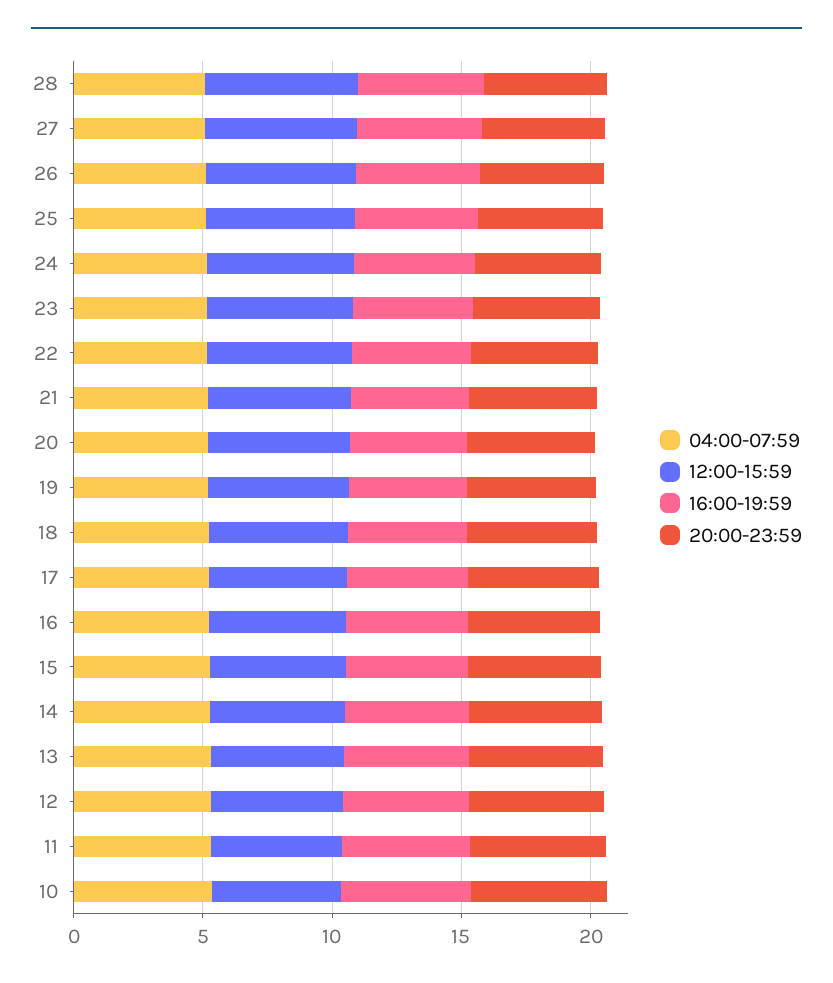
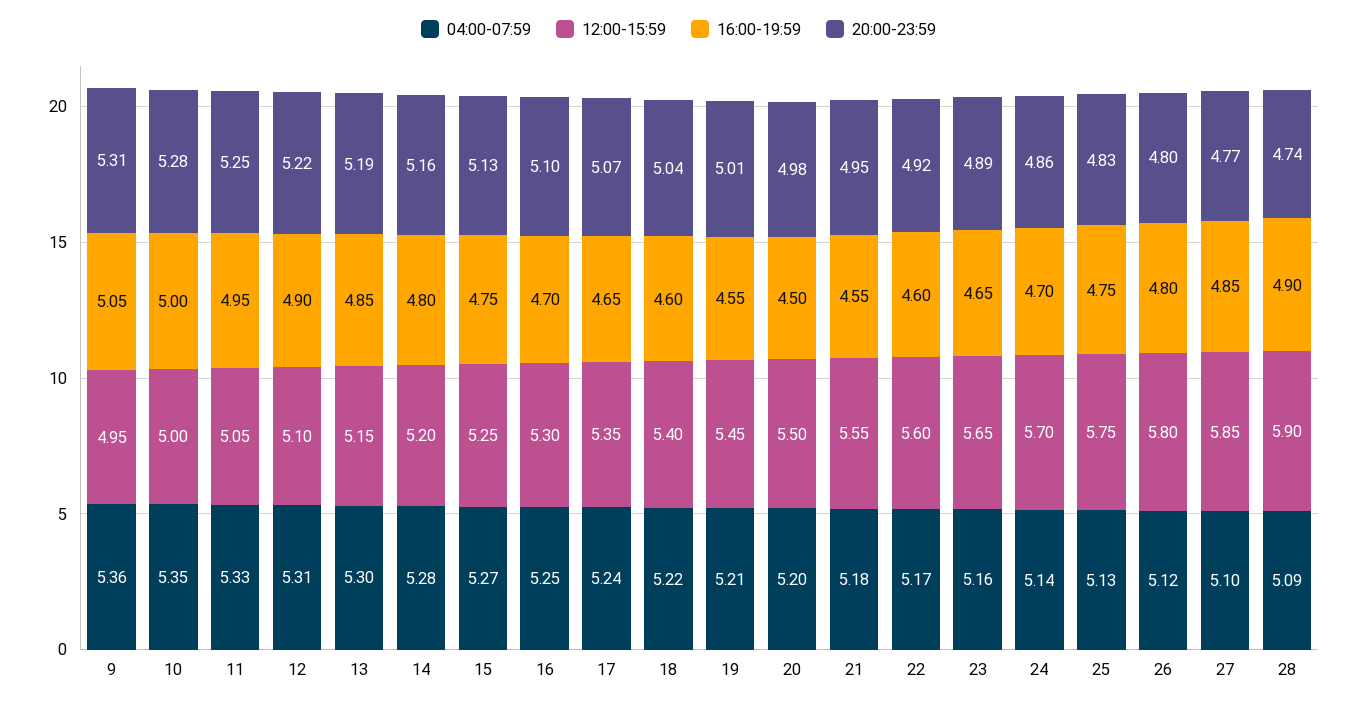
04:00-07:59, 9: none -> 5.36
12:00-15:59, 9: none -> 4.95
16:00-19:59, 9: none -> 5.05
20:00-23:59, 9: none -> 5.31

